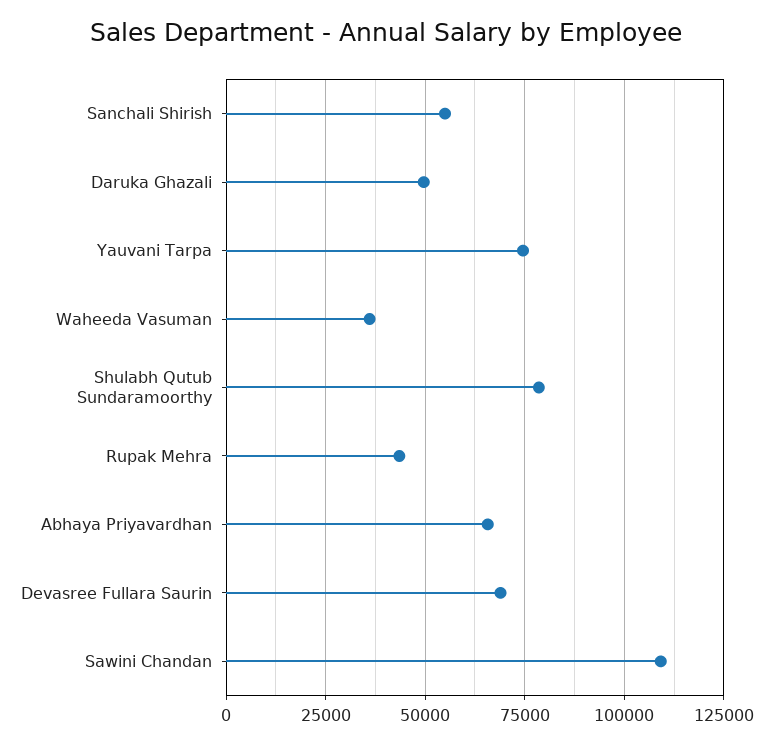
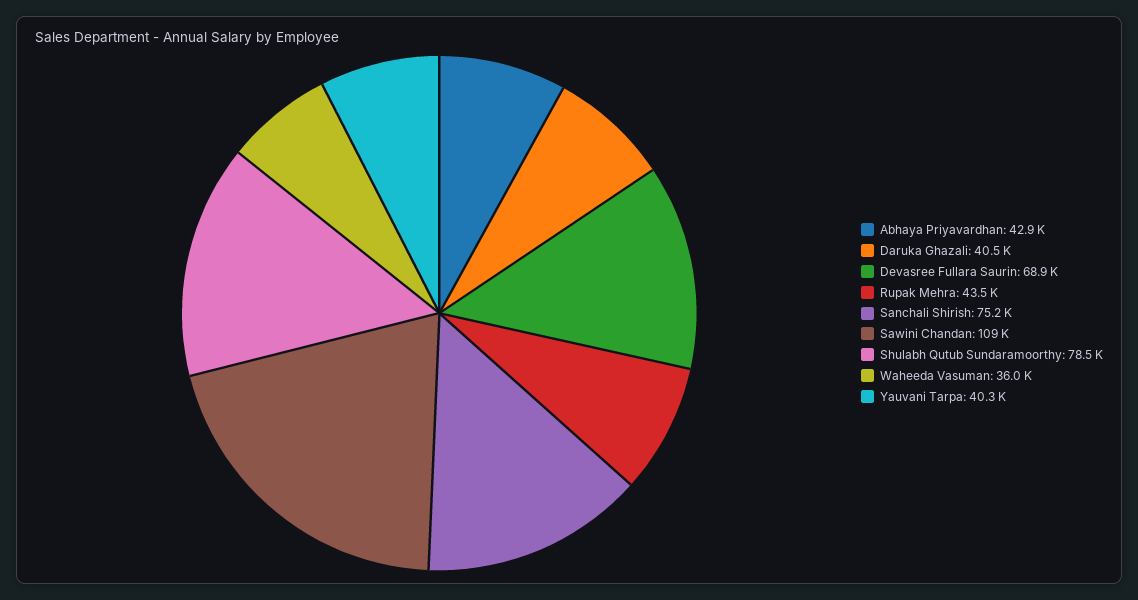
Sanchali Shirish: 55000 -> 75200
Daruka Ghazali: 50000 -> 40500
Yauvani Tarpa: 75000 -> 40300
Abhaya Priyavardhan: 65000 -> 42900

